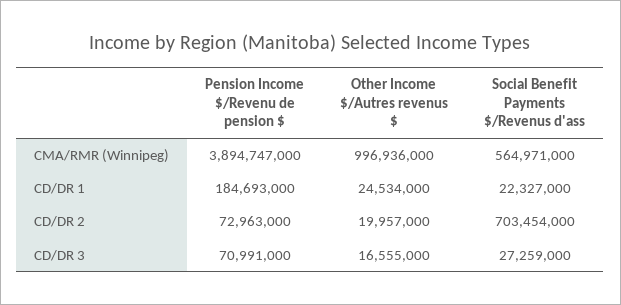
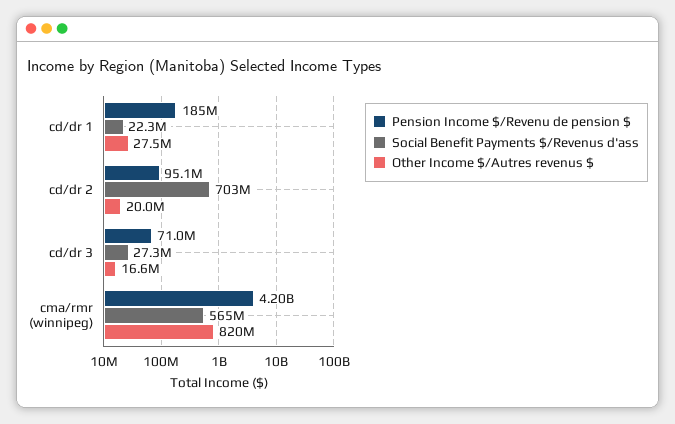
Pension Income $/Revenu de pension $, CMA/RMR (Winnipeg): 3894747000 -> 4200000000
Other Income $/Autres revenus $, CMA/RMR (Winnipeg): 996936000 -> 820000000
Other Income $/Autres revenus $, CD/DR 1: 24534000 -> 27500000
Pension Income $/Revenu de pension $, CD/DR 2: 72963000 -> 95100000

